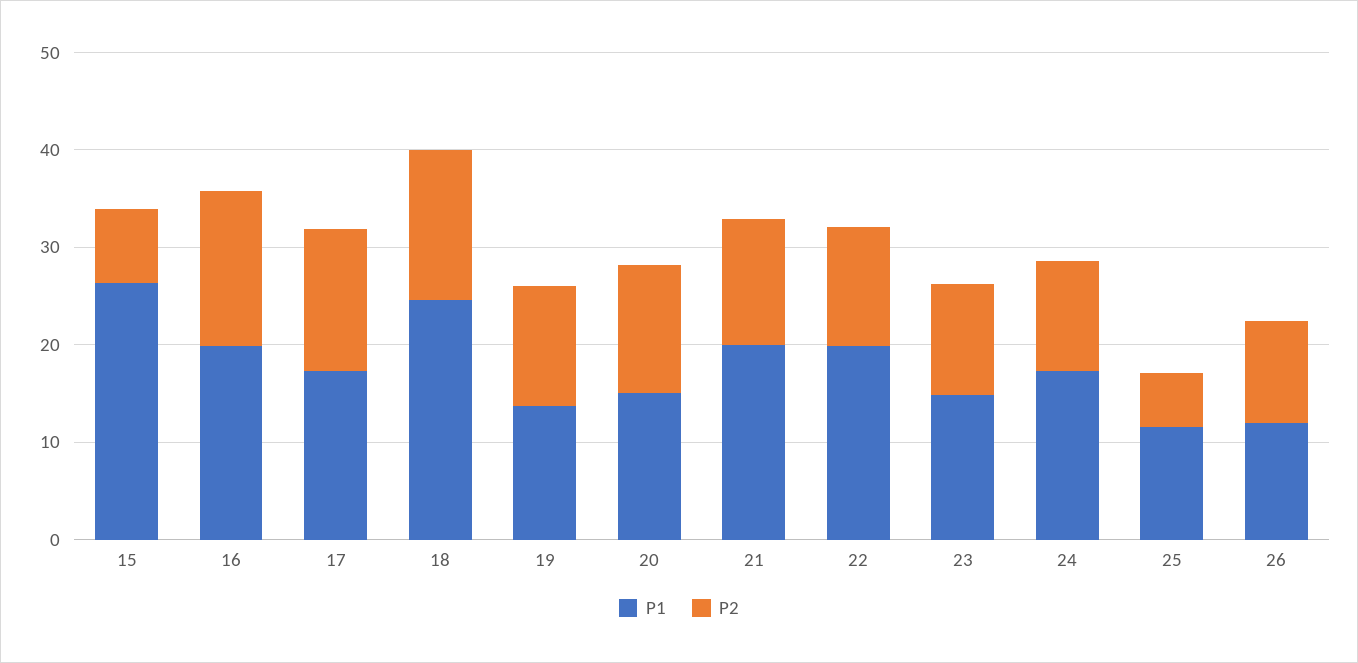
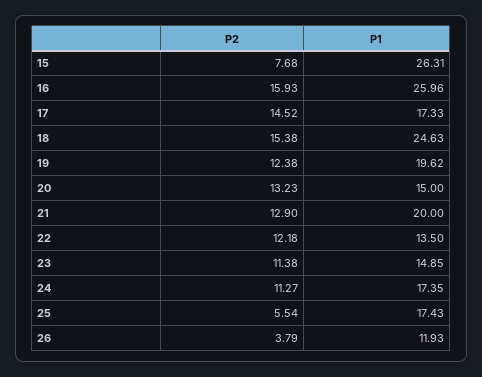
P1, 16: 20 -> 25.96
P1, 19: 14 -> 19.62
P1, 22: 20 -> 13.5
P1, 25: 12 -> 17.43
P2, 26: 10 -> 3.79

